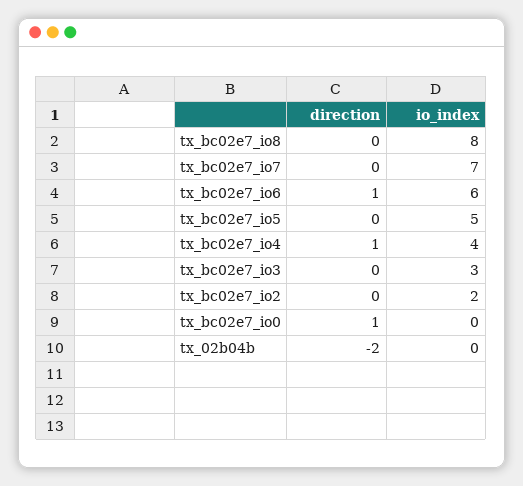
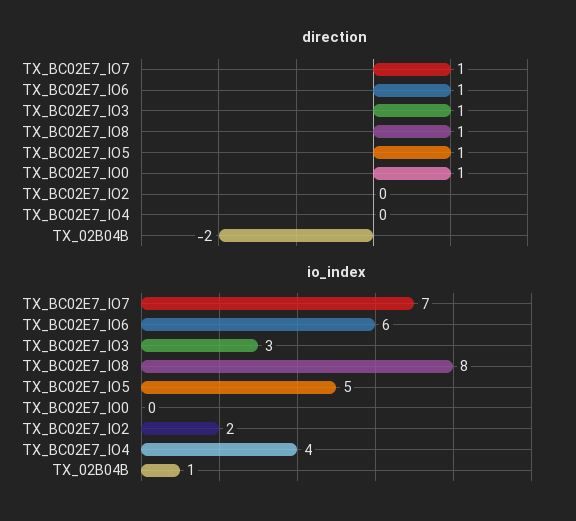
direction, tx_bc02e7_io8: 0 -> 1
direction, tx_bc02e7_io7: 0 -> 1
direction, tx_bc02e7_io5: 0 -> 1
direction, tx_bc02e7_io4: 1 -> 0
direction, tx_bc02e7_io3: 0 -> 1
io_index, tx_02b04b: 0 -> 1

